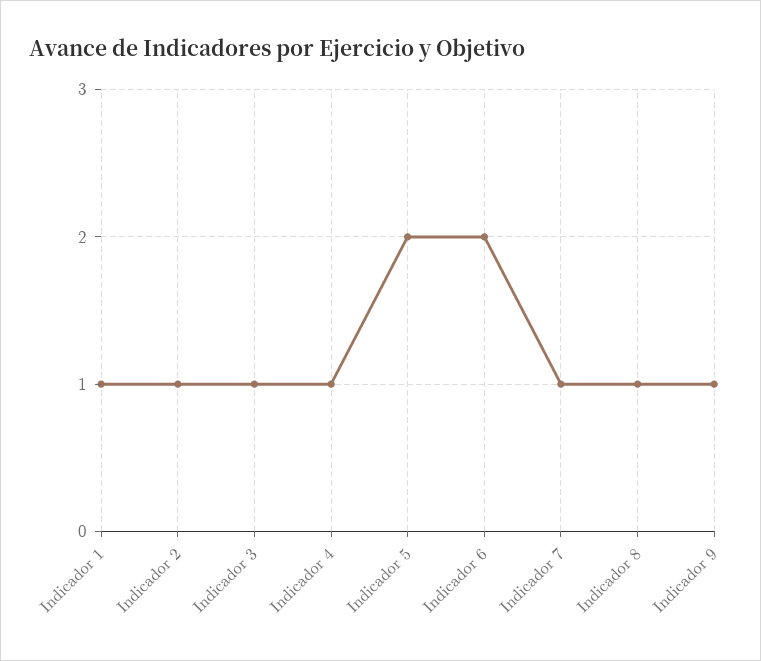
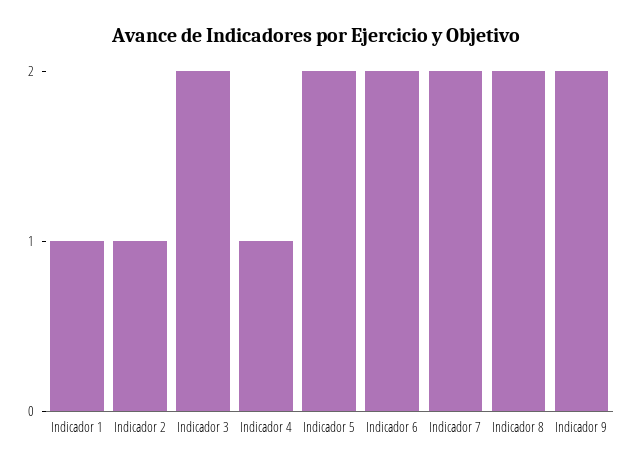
Indicador 3: 1 -> 2
Indicador 7: 1 -> 2
Indicador 8: 1 -> 2
Indicador 9: 1 -> 2

